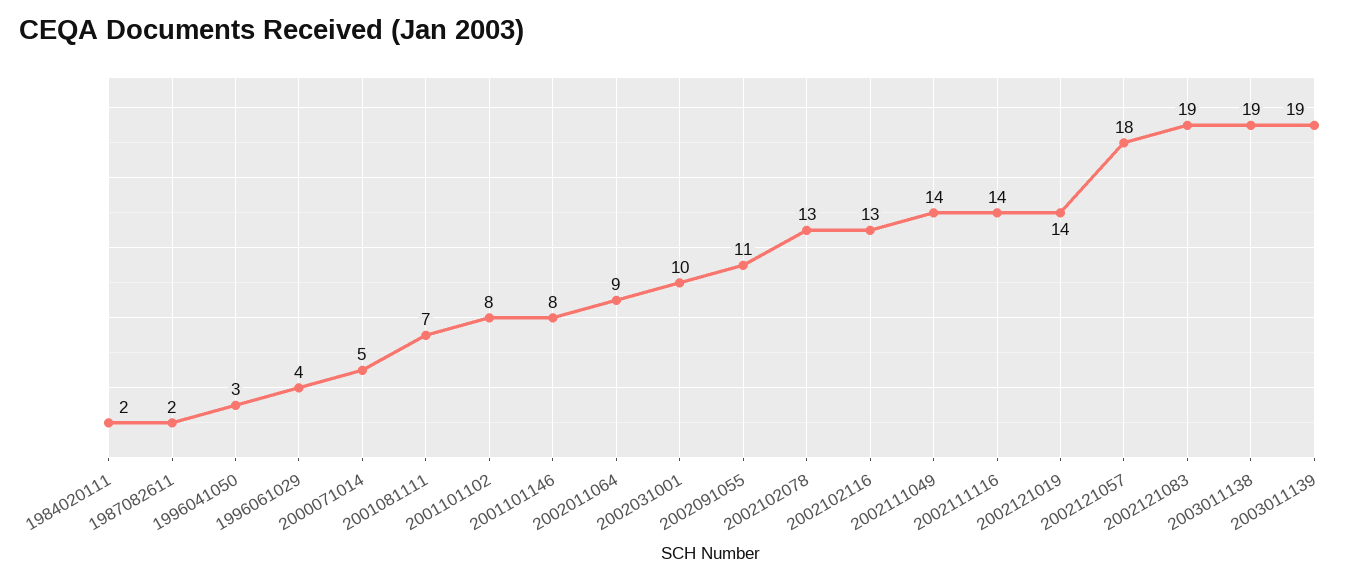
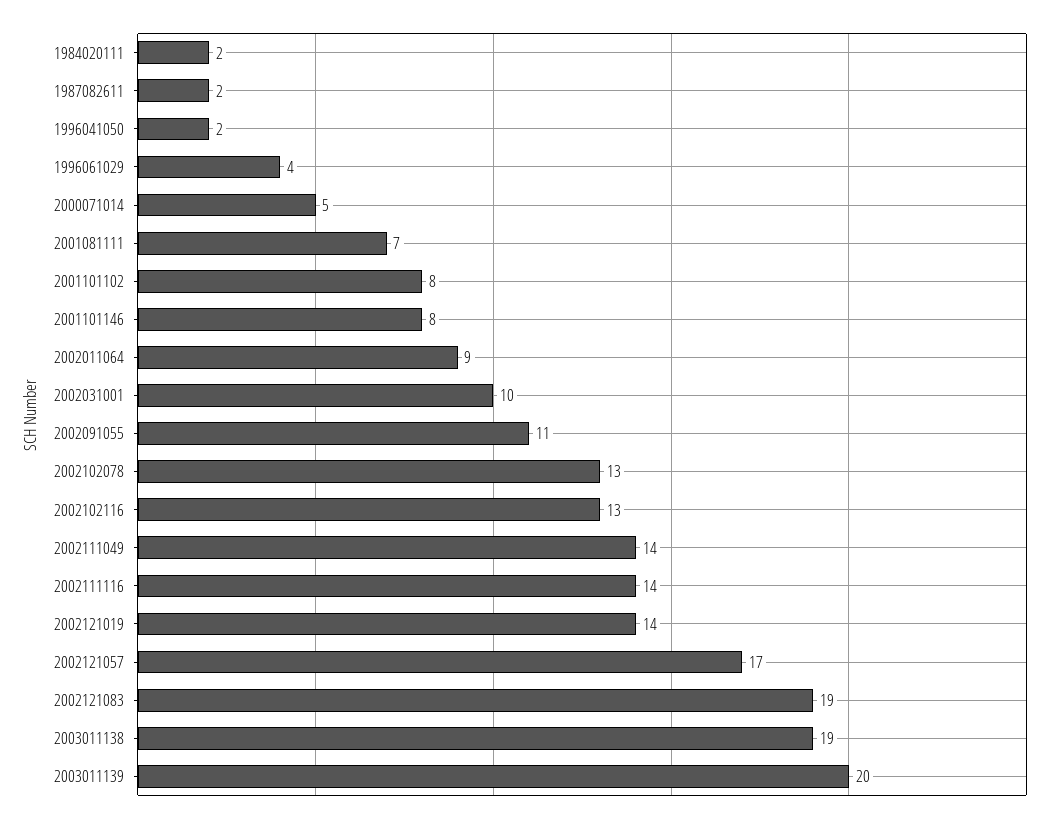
1996041050: 3 -> 2
2002121057: 18 -> 17
2003011139: 19 -> 20

